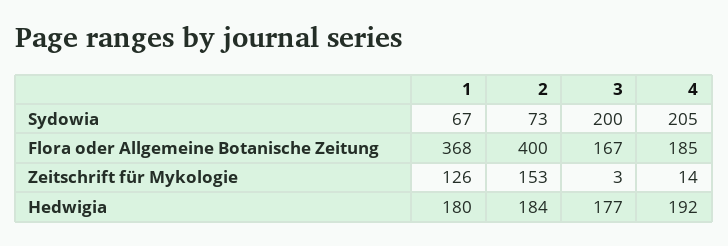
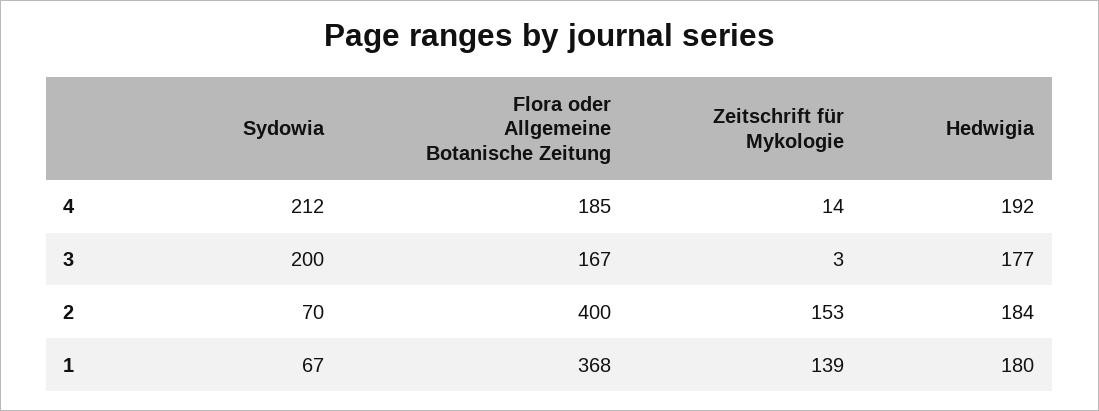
2, Sydowia: 73 -> 70
4, Sydowia: 205 -> 212
1, Zeitschrift für Mykologie: 126 -> 139

